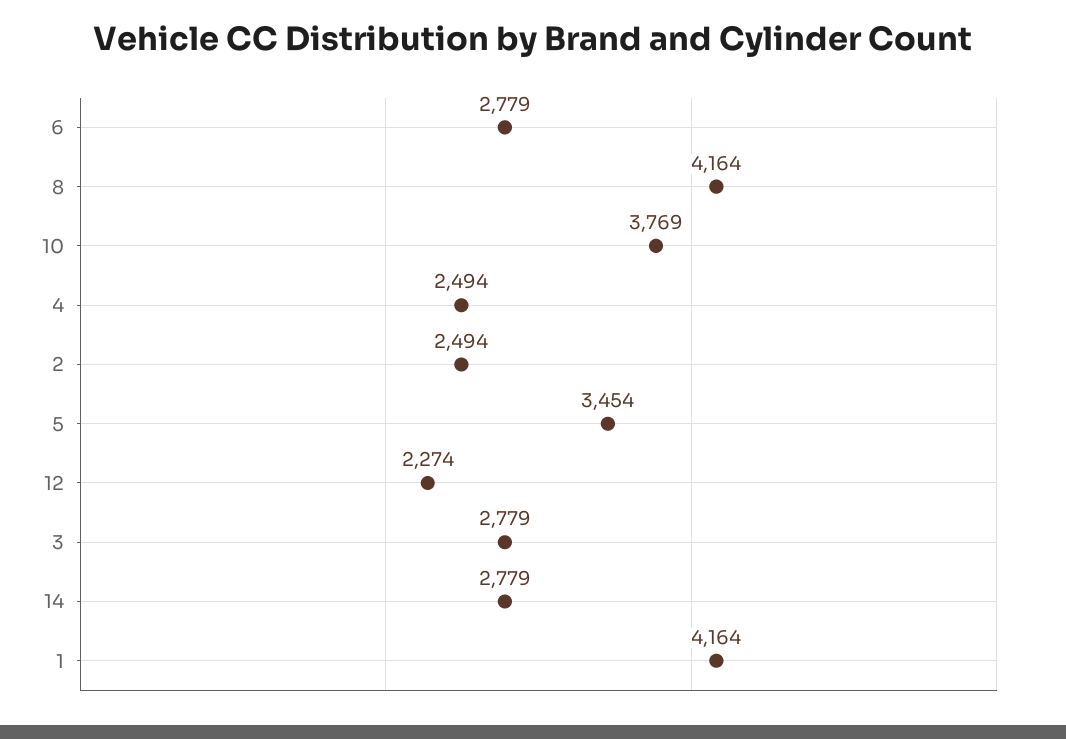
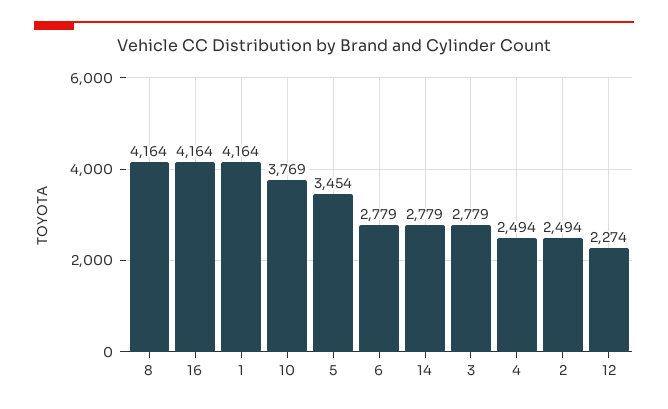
16: none -> 4164

